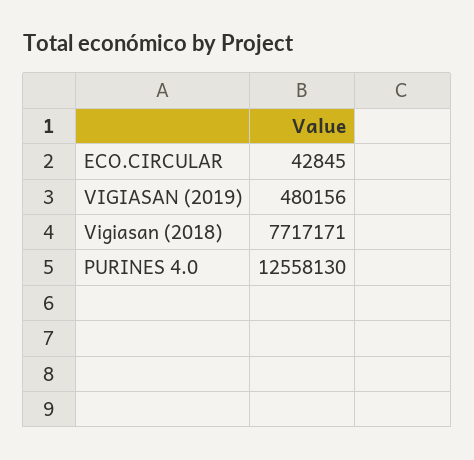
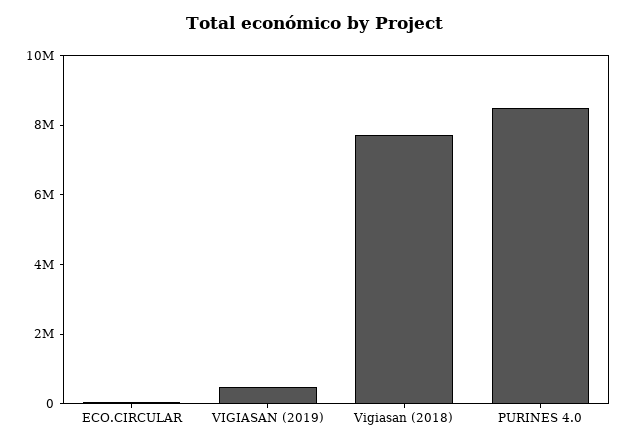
PURINES 4.0: 12558130 -> 8500000

